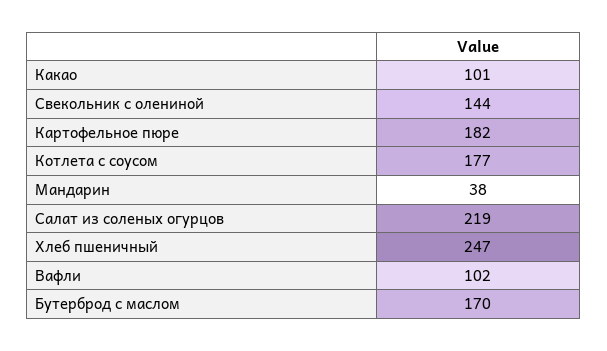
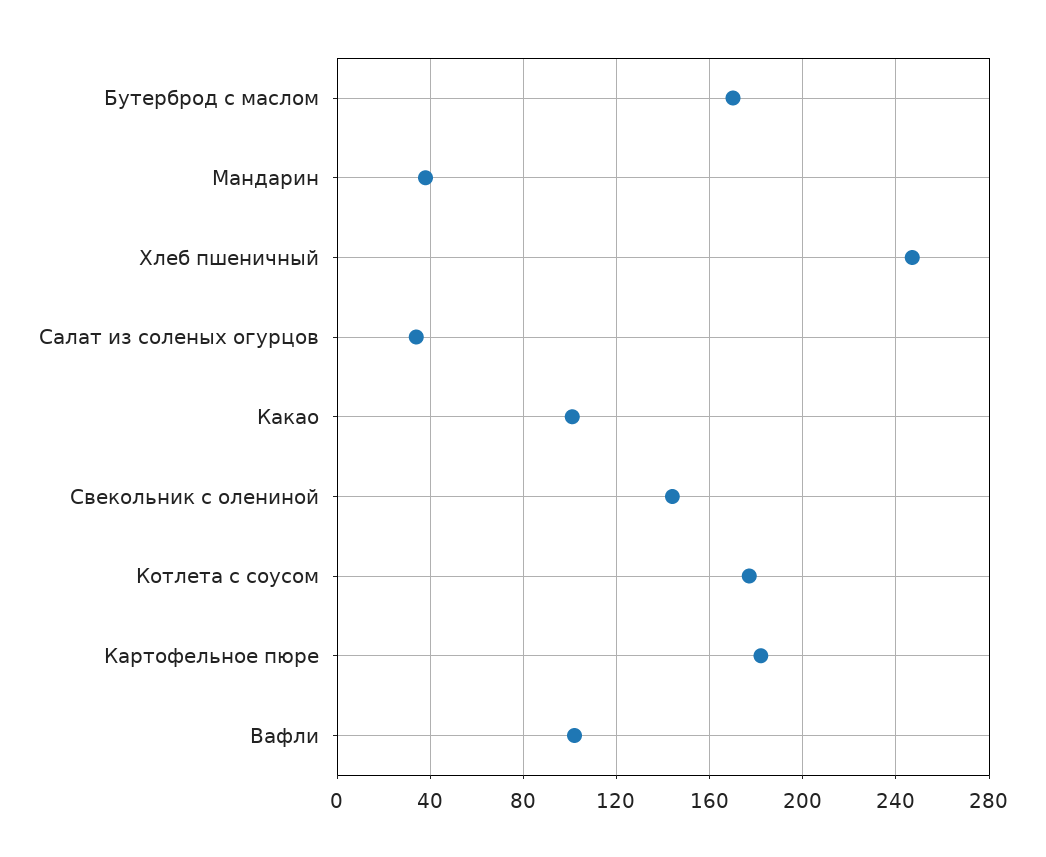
Салат из соленых огурцов: 219 -> 35

